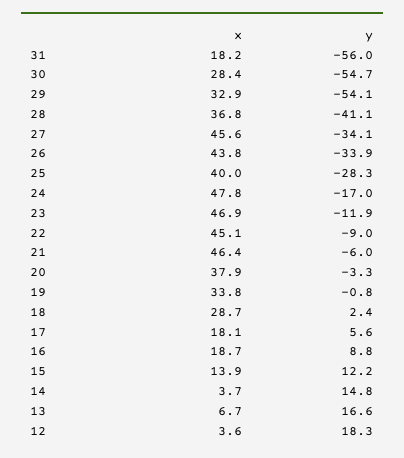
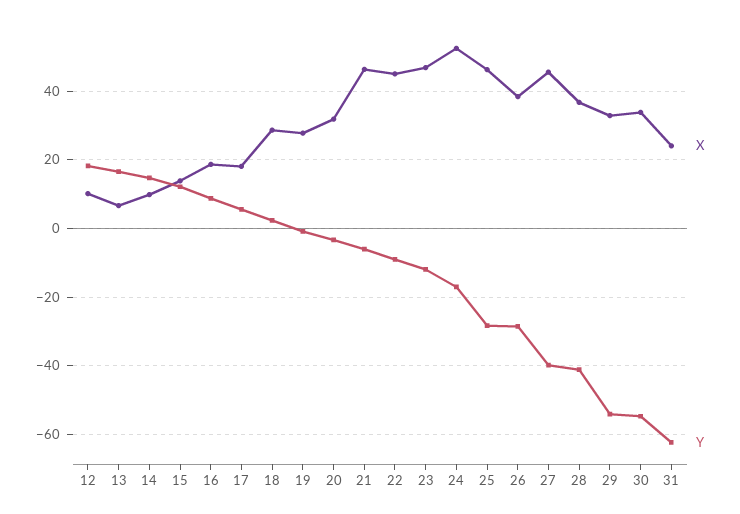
x, 31: 18.2 -> 24
y, 31: -56 -> -62
x, 30: 28.4 -> 34
y, 27: -34.1 -> -40
x, 26: 43.8 -> 38
y, 26: -33.9 -> -28
x, 25: 40 -> 46
x, 24: 47.8 -> 52
x, 20: 37.9 -> 32
x, 19: 33.8 -> 28
x, 14: 3.7 -> 10
x, 12: 3.6 -> 10

